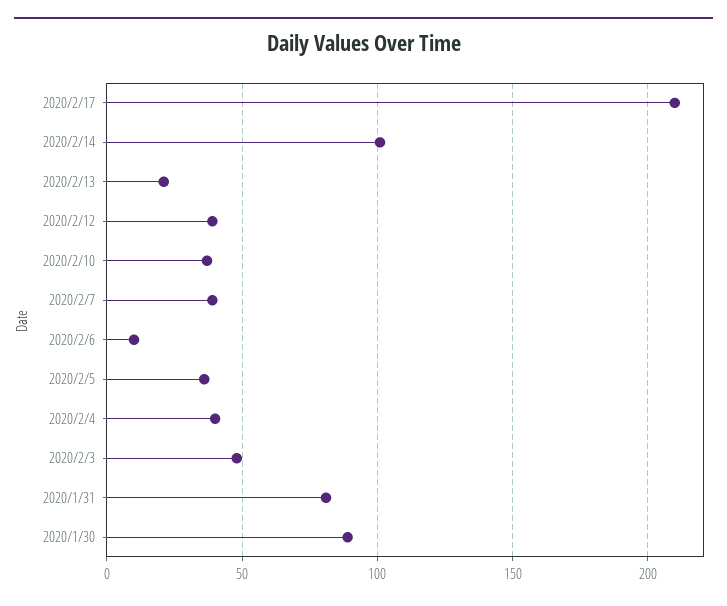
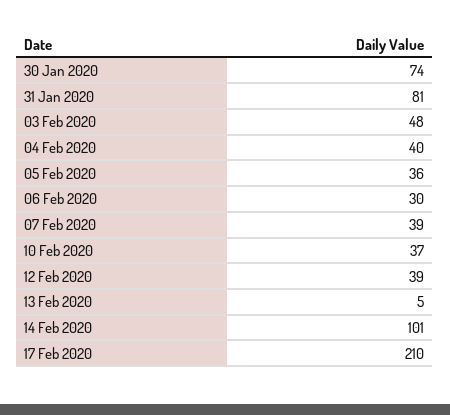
2020/2/13: 20 -> 5
2020/2/6: 10 -> 30
2020/1/30: 90 -> 74

